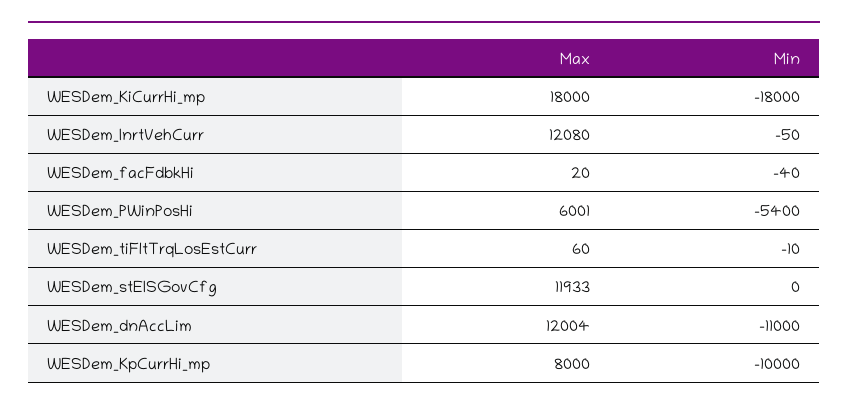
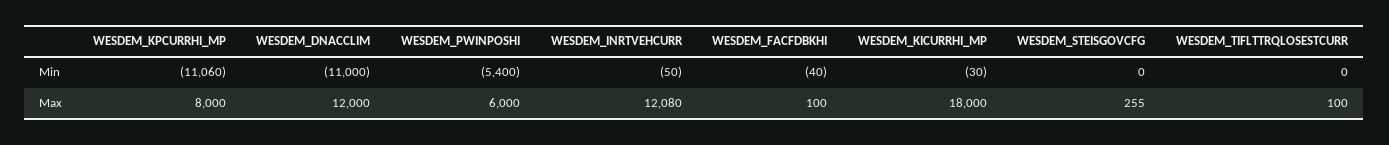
Min, WESDem_KiCurrHi_mp: -18000 -> -30
Max, WESDem_facFdbkHi: 20 -> 100
Max, WESDem_PWinPosHi: 6001 -> 6000
Max, WESDem_tiFltTrqLosEstCurr: 60 -> 100
Min, WESDem_tiFltTrqLosEstCurr: -10 -> 0
Max, WESDem_stEISGovCfg: 11933 -> 255
Max, WESDem_dnAccLim: 12004 -> 12000
Min, WESDem_KpCurrHi_mp: -10000 -> -11060

